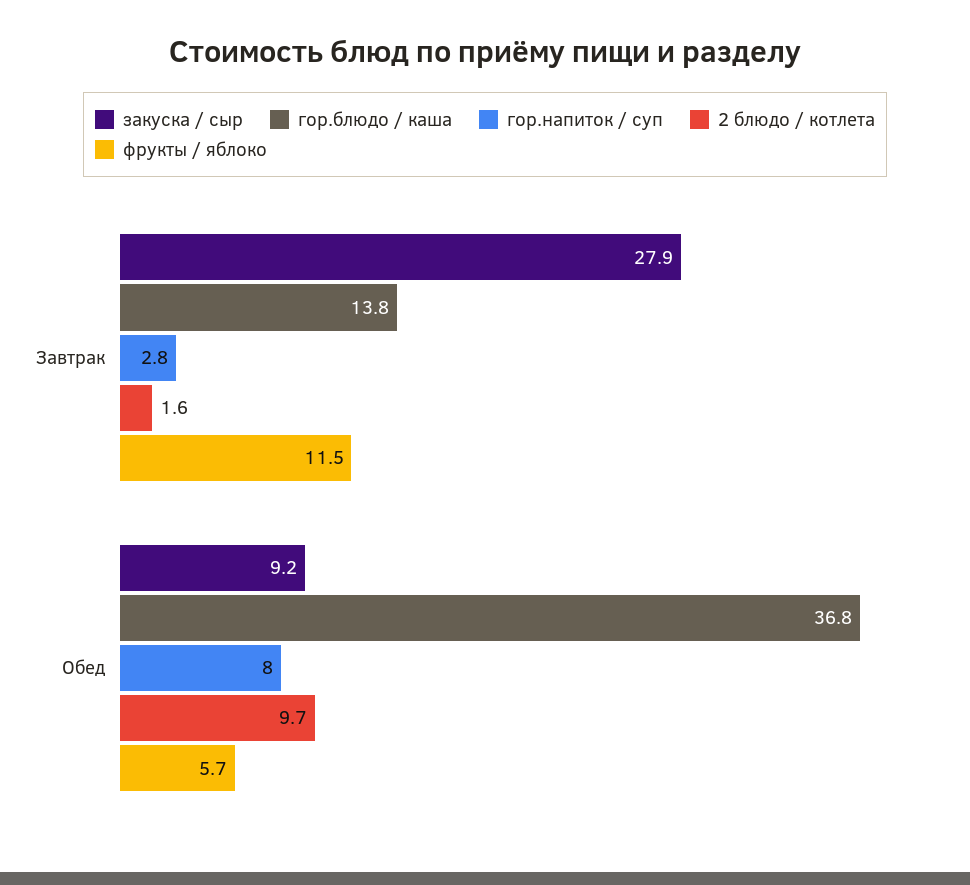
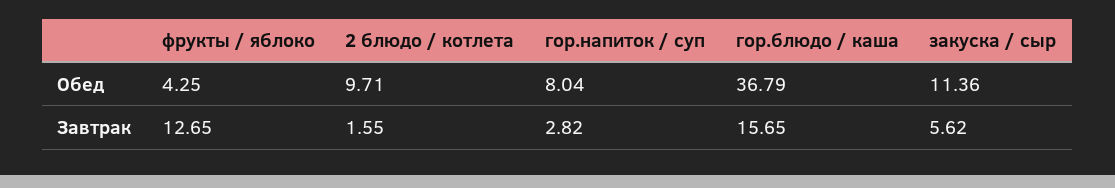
закуска / сыр, Завтрак: 27.9 -> 5.62
гор.блюдо / каша, Завтрак: 13.8 -> 15.65
фрукты / яблоко, Завтрак: 11.5 -> 12.65
закуска / сыр, Обед: 9.2 -> 11.36
фрукты / яблоко, Обед: 5.7 -> 4.25

